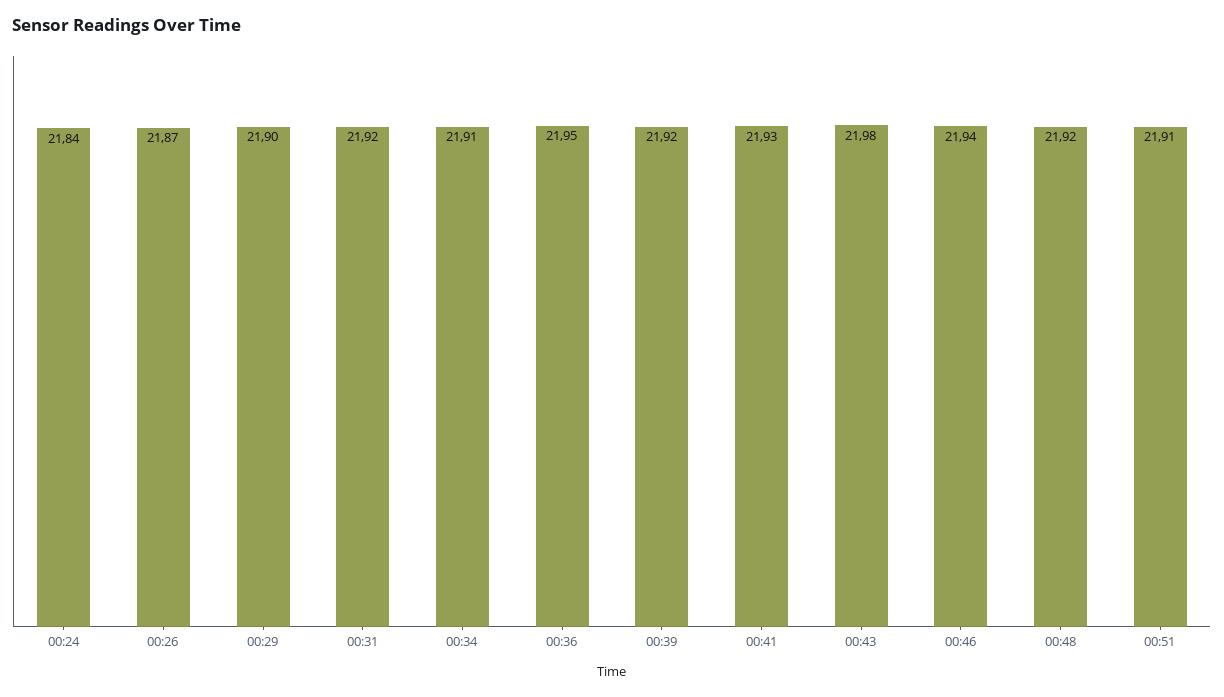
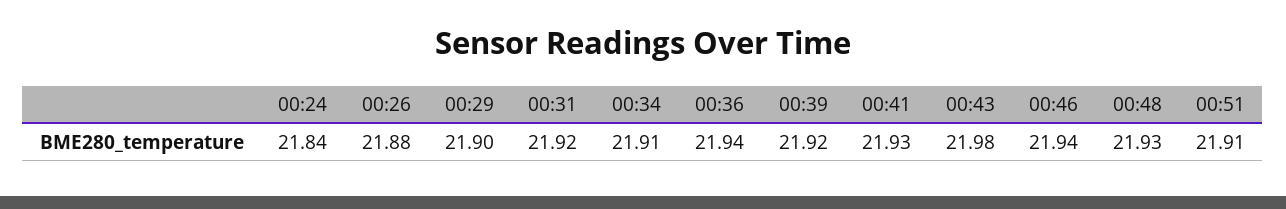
00:26: 21.87 -> 21.88
00:36: 21.95 -> 21.94
00:48: 21.92 -> 21.93

